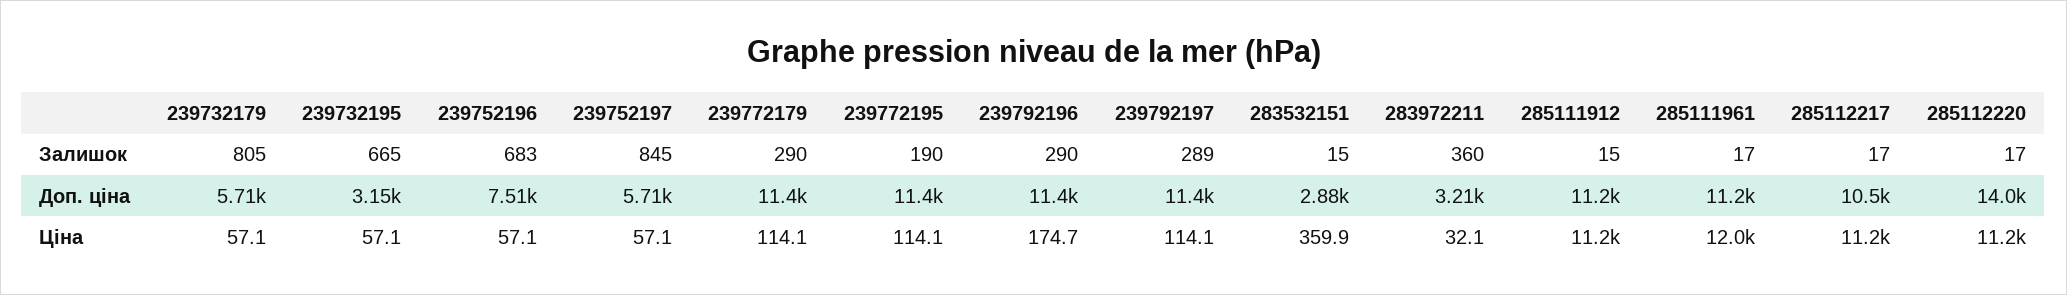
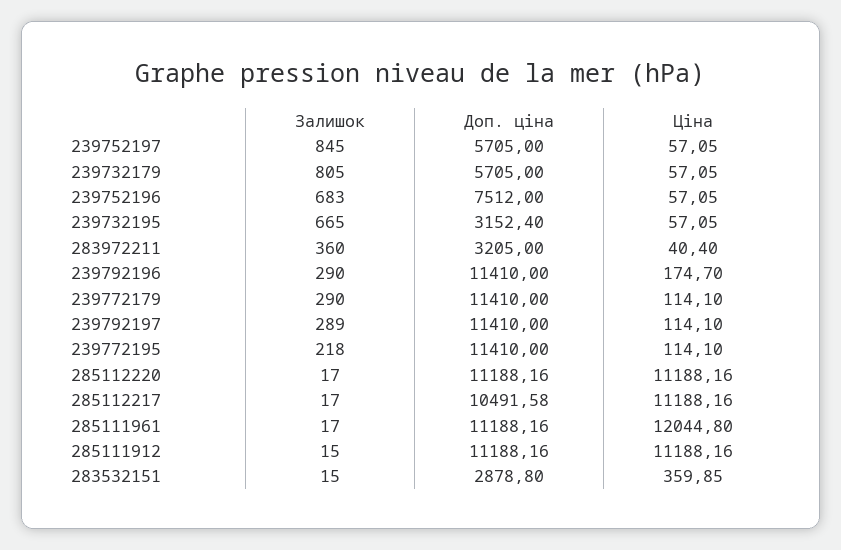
239772195, Залишок: 190 -> 218
285112220, Доп. ціна: 14000 -> 11188.16
283972211, Ціна: 32.1 -> 40.4

